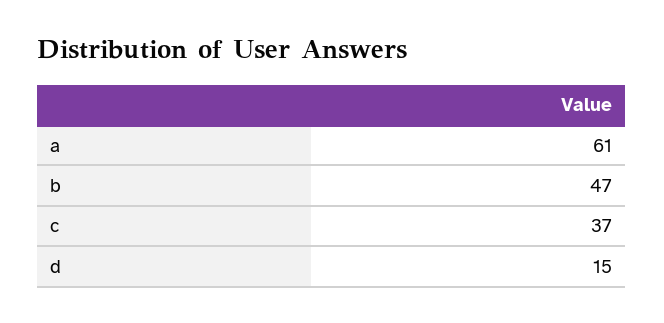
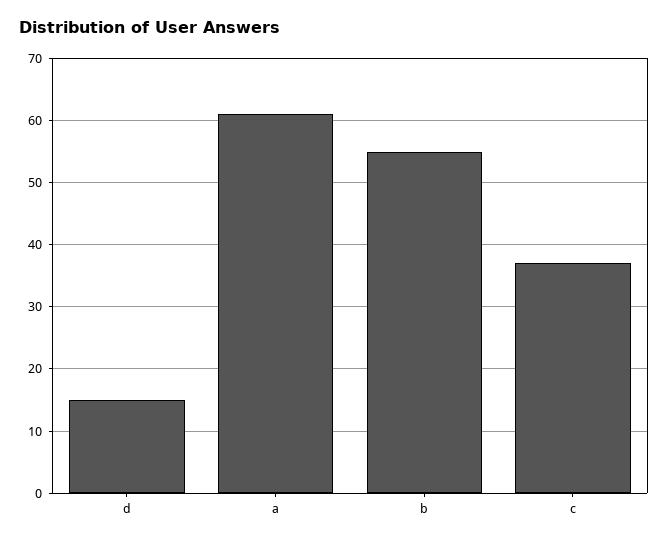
b: 47 -> 55

